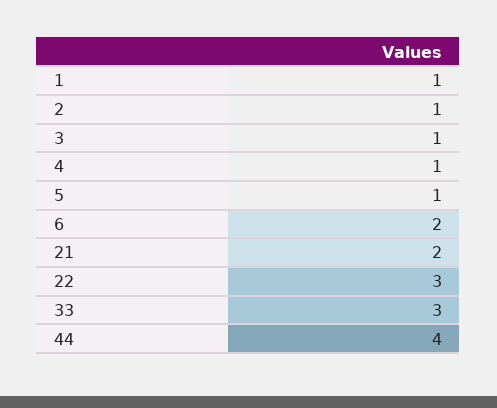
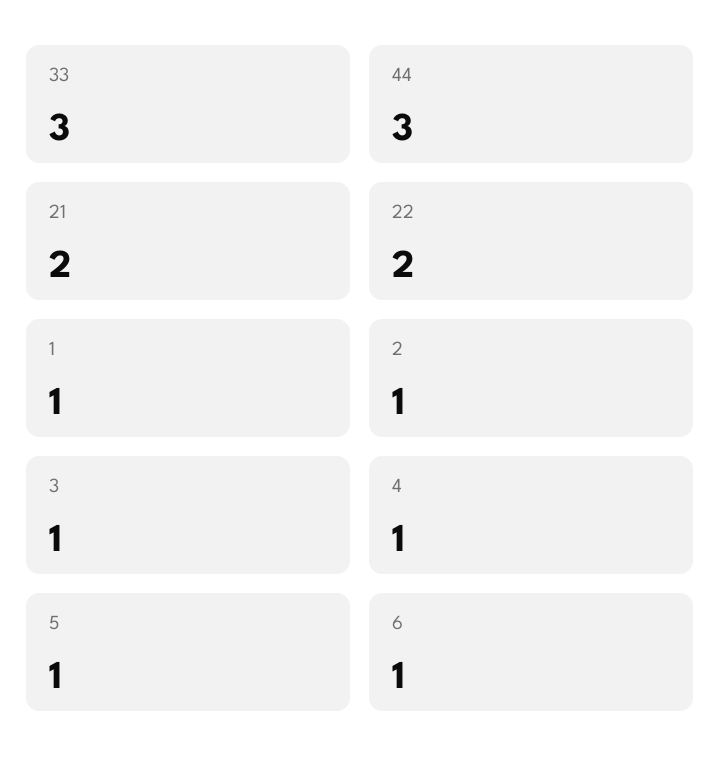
6: 2 -> 1
22: 3 -> 2
44: 4 -> 3

